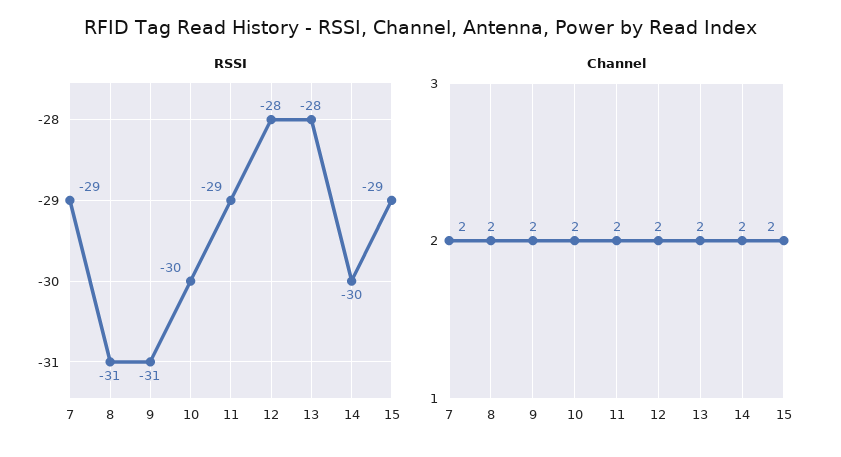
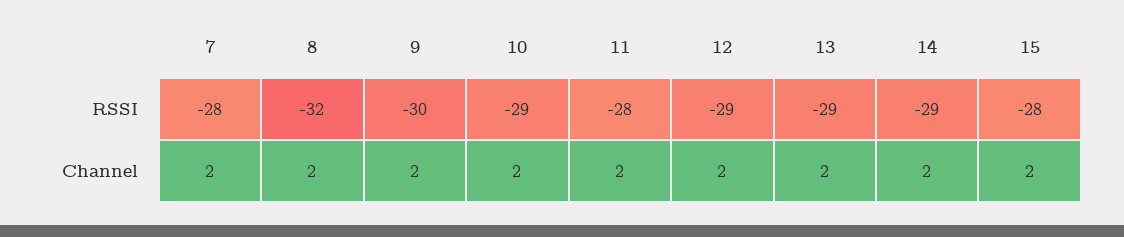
RSSI, 7: -29 -> -28
RSSI, 8: -31 -> -32
RSSI, 9: -31 -> -30
RSSI, 10: -30 -> -29
RSSI, 11: -29 -> -28
RSSI, 12: -28 -> -29
RSSI, 13: -28 -> -29
RSSI, 14: -30 -> -29
RSSI, 15: -29 -> -28

